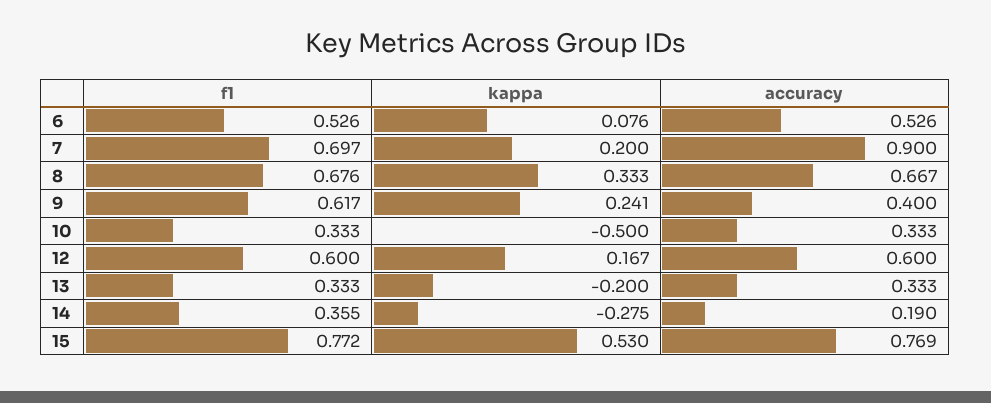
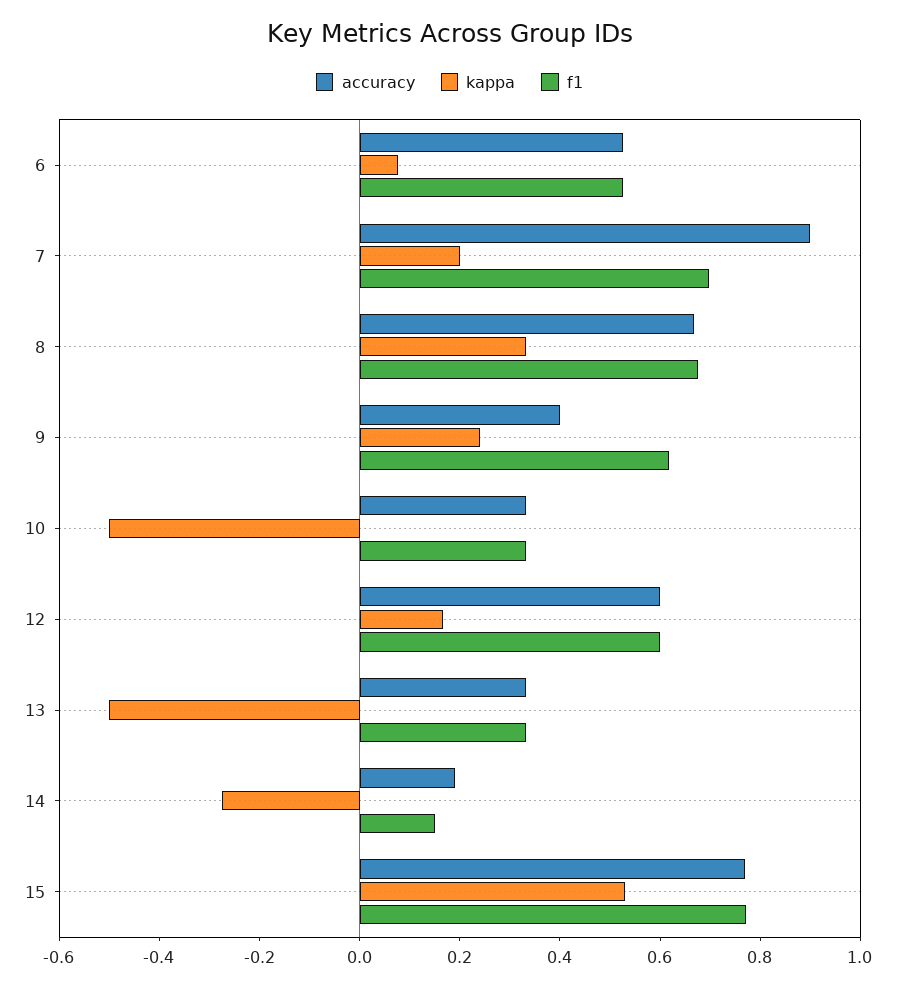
kappa, 13: -0.2 -> -0.5
f1, 14: 0.355 -> 0.15

